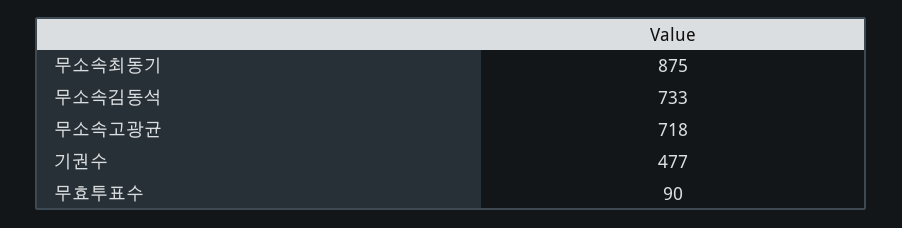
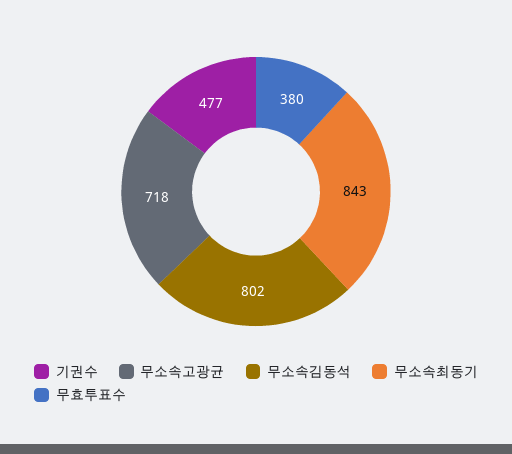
무소속최동기: 875 -> 843
무소속김동석: 733 -> 802
무효투표수: 90 -> 380

